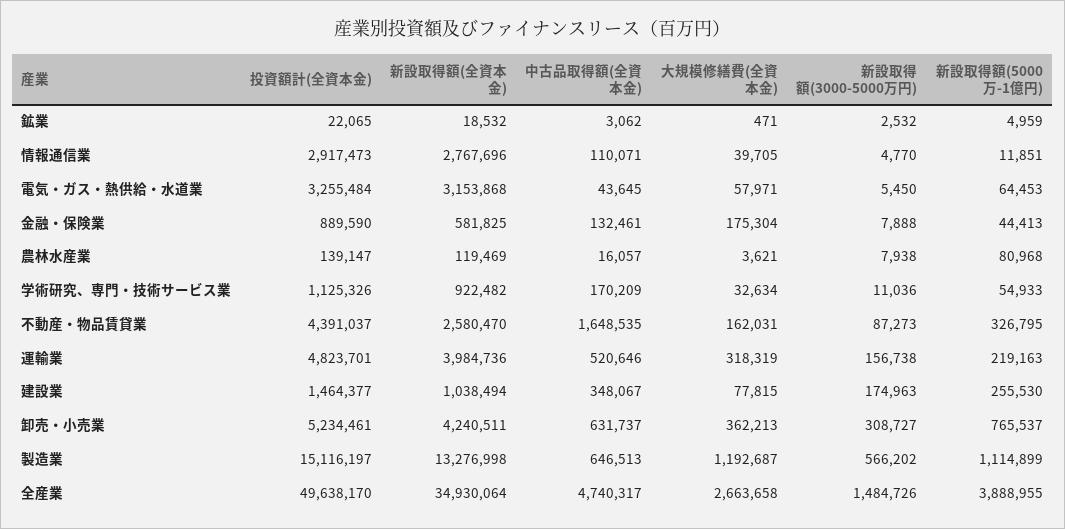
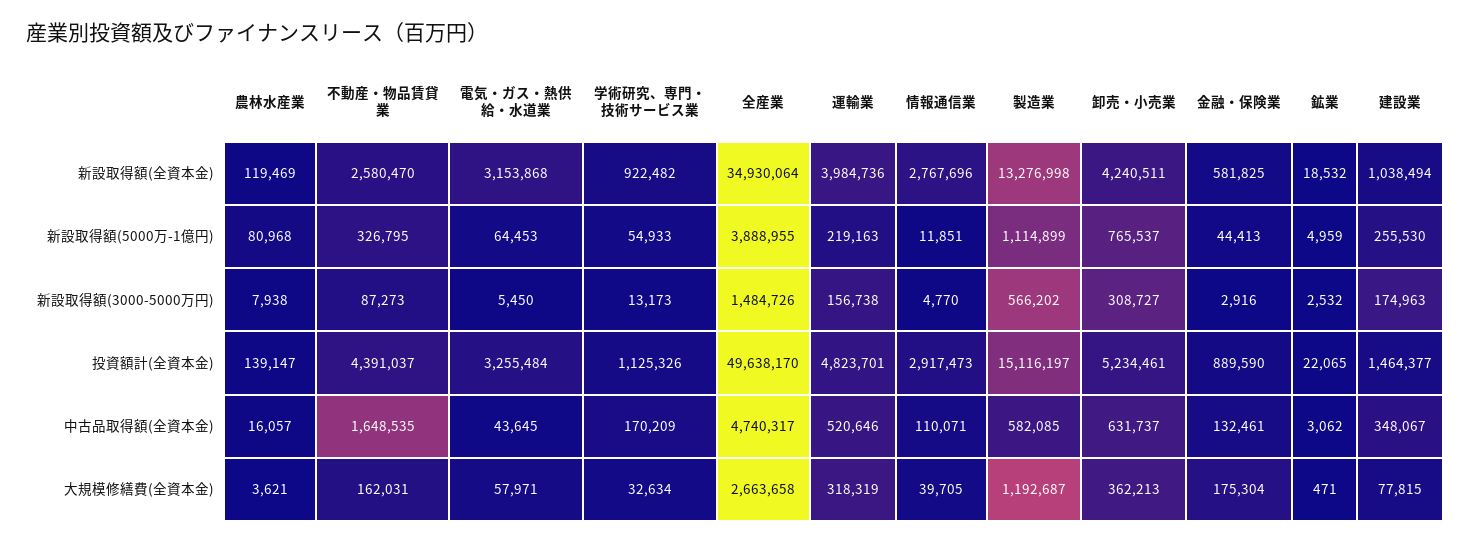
新設取得額(3000-5000万円), 金融・保険業: 7888 -> 2916
新設取得額(3000-5000万円), 学術研究、専門・技術サービス業: 11036 -> 13173
中古品取得額(全資本金), 製造業: 646513 -> 582085

